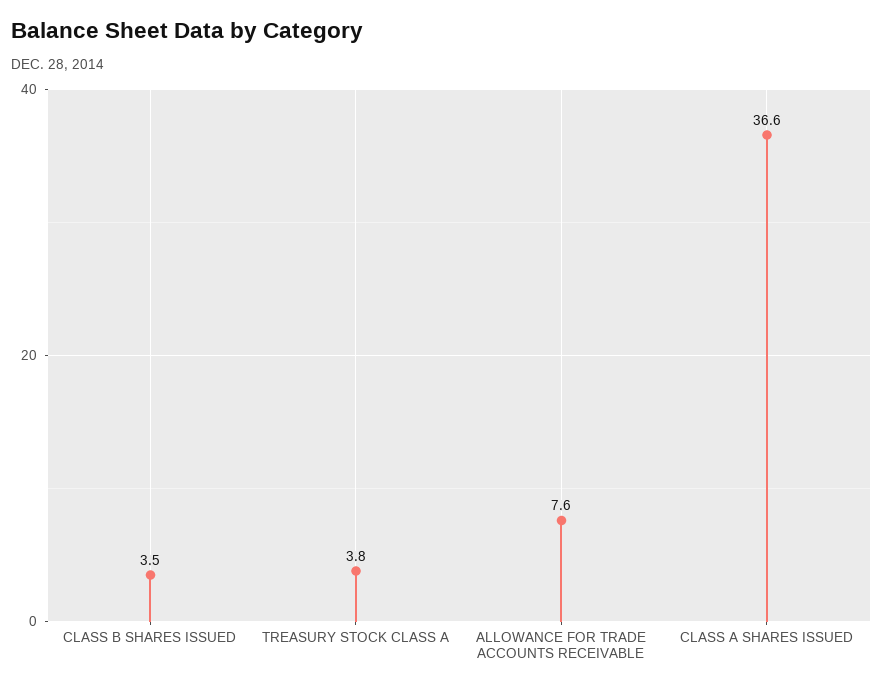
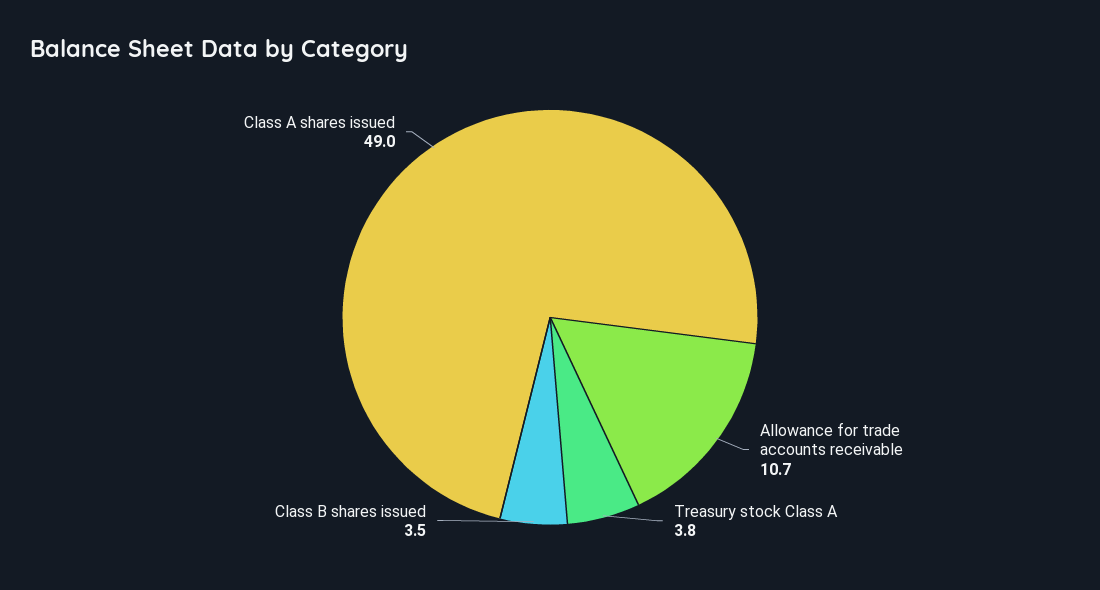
ALLOWANCE FOR TRADE ACCOUNTS RECEIVABLE: 7.6 -> 10.7
CLASS A SHARES ISSUED: 36.6 -> 49

